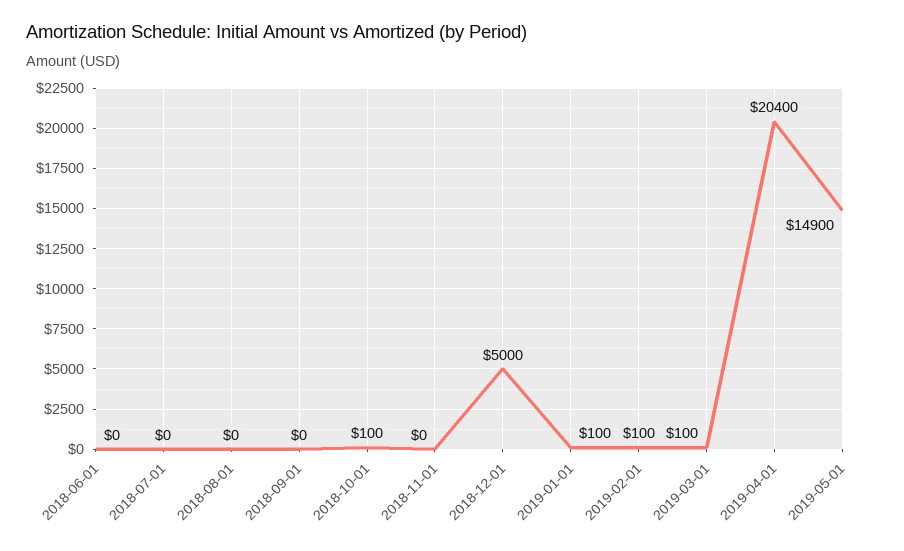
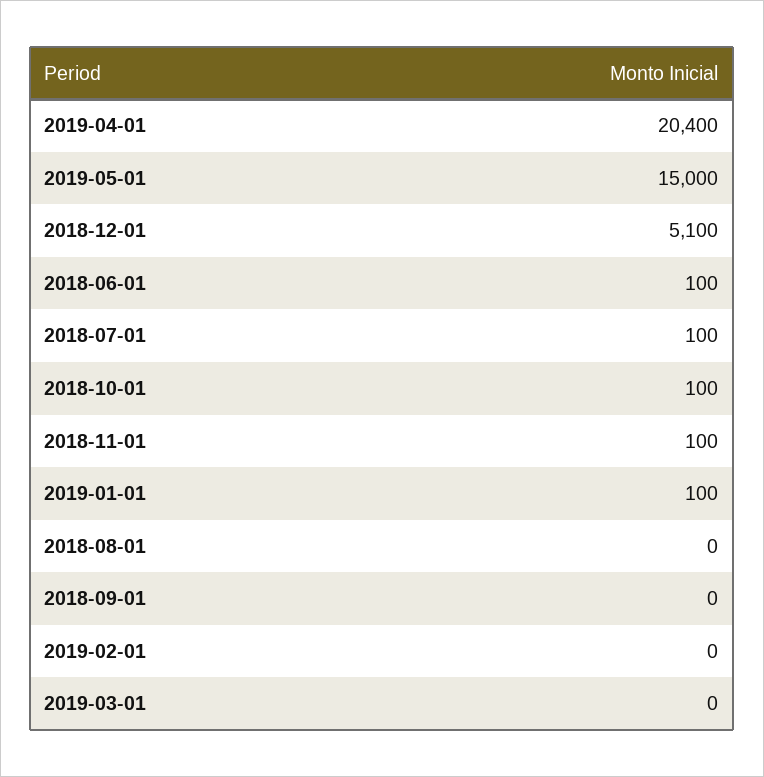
2018-06-01: 0 -> 100
2018-07-01: 0 -> 100
2018-11-01: 0 -> 100
2018-12-01: 5000 -> 5100
2019-02-01: 100 -> 0
2019-03-01: 100 -> 0
2019-05-01: 14900 -> 15000

